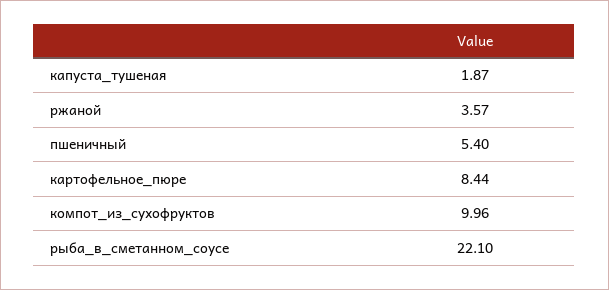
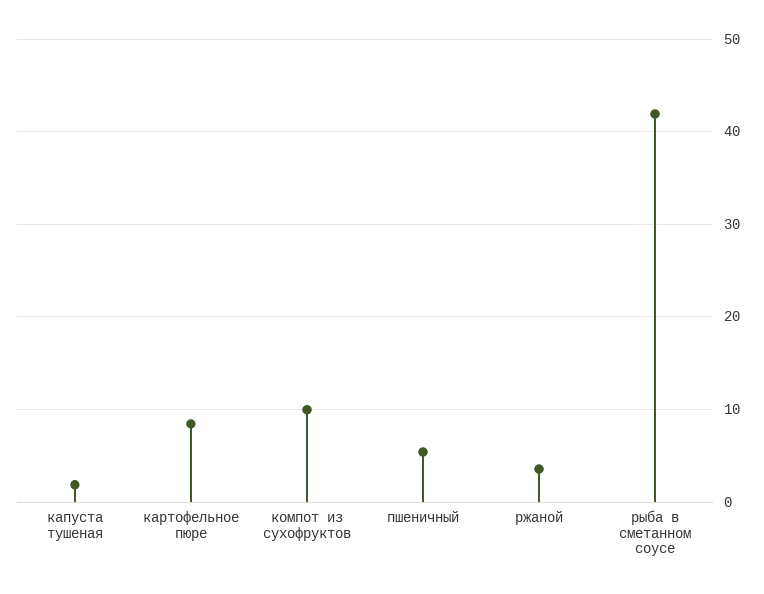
рыба_в_сметанном_соусе: 22.1 -> 42

